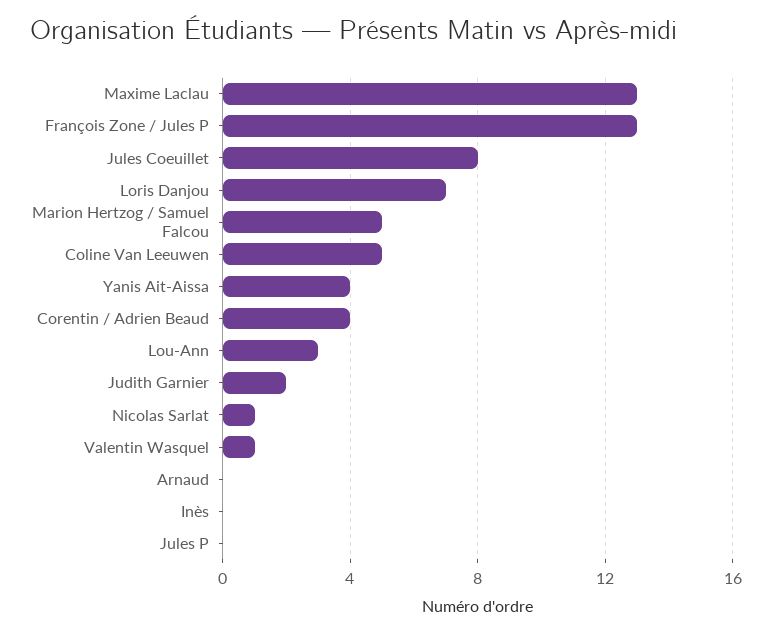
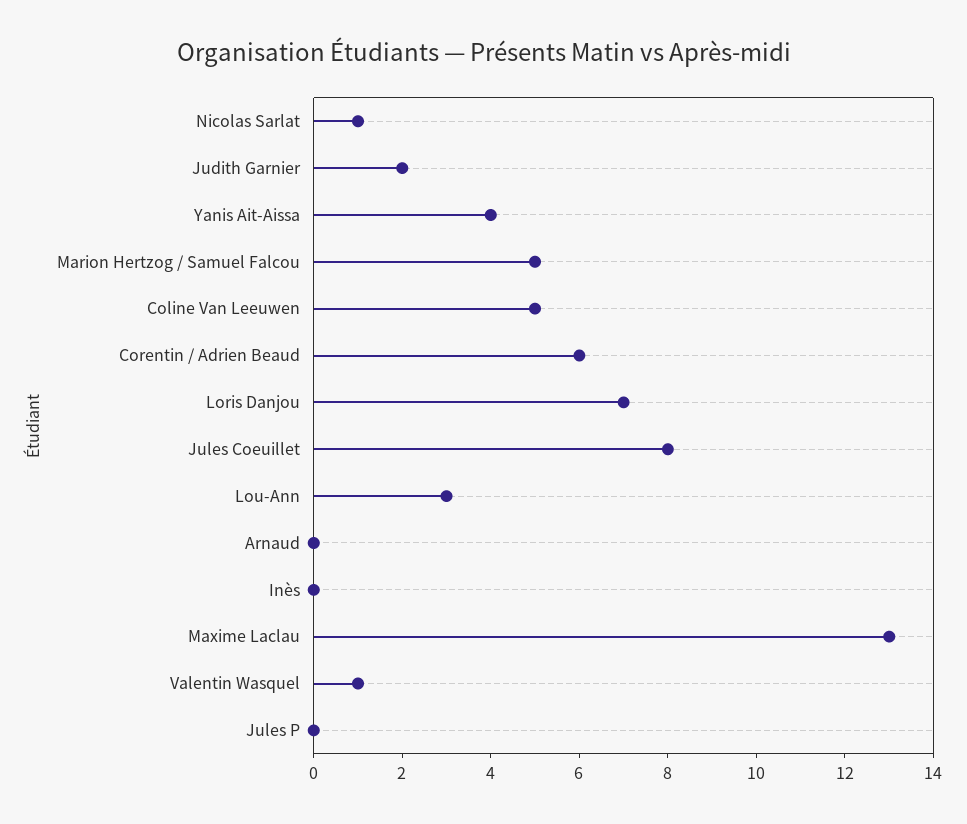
François Zone / Jules P: 13 -> none
Corentin / Adrien Beaud: 4 -> 6

